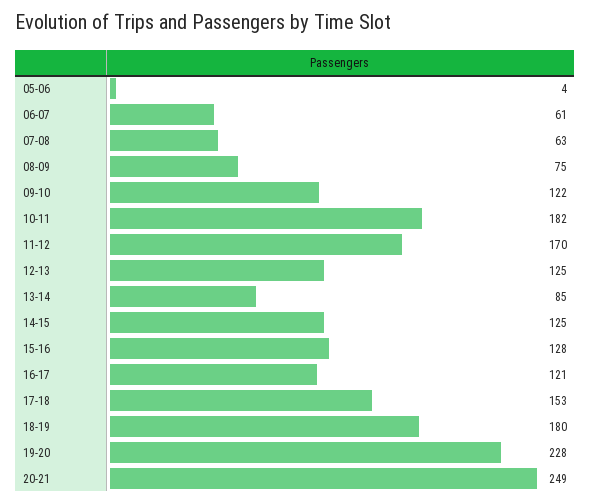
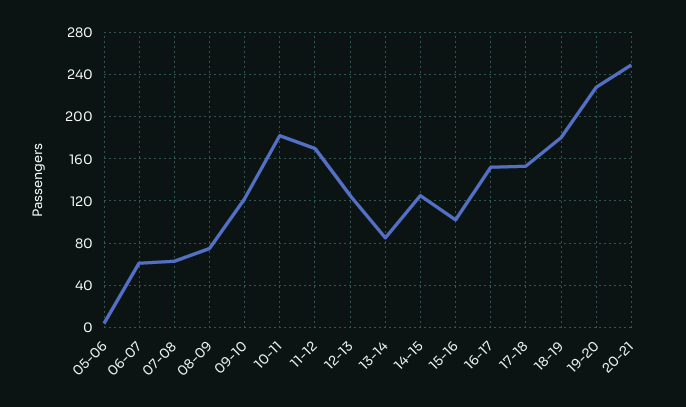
15-16: 128 -> 100
16-17: 121 -> 150

